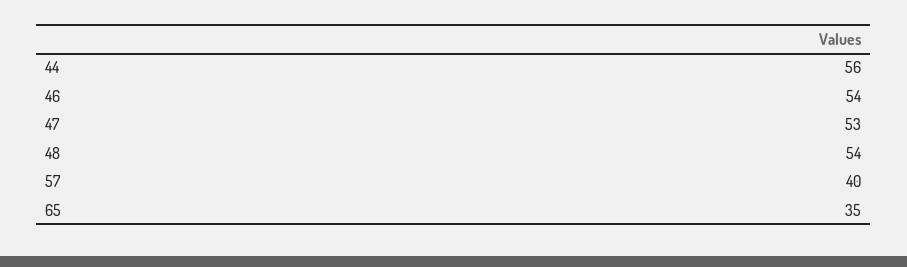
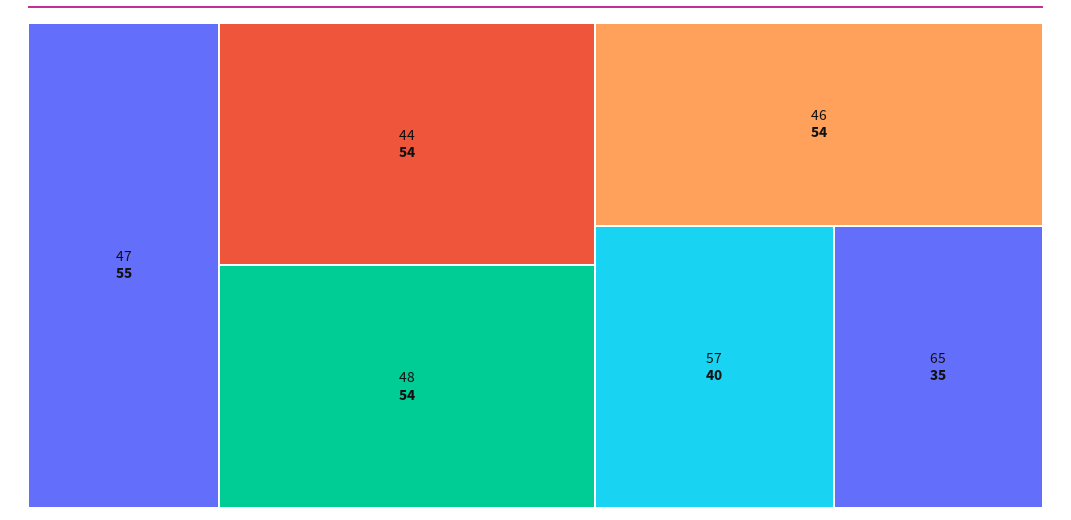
44: 56 -> 54
47: 53 -> 55

